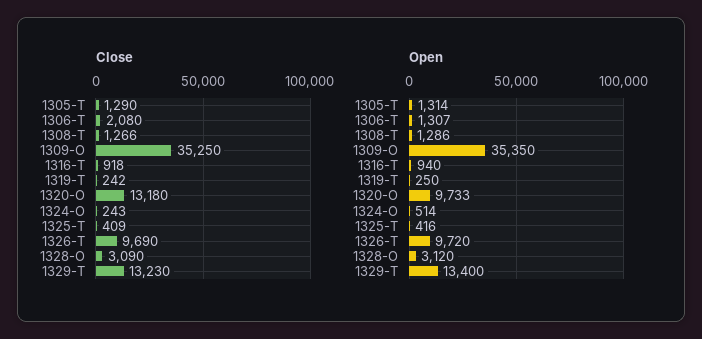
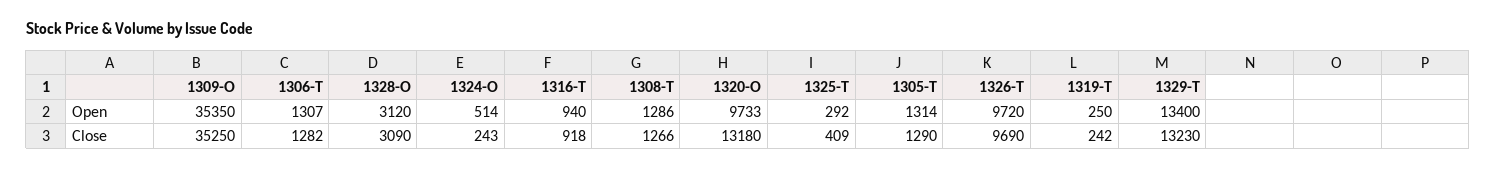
Close, 1306-T: 2080 -> 1282
Open, 1325-T: 416 -> 292

